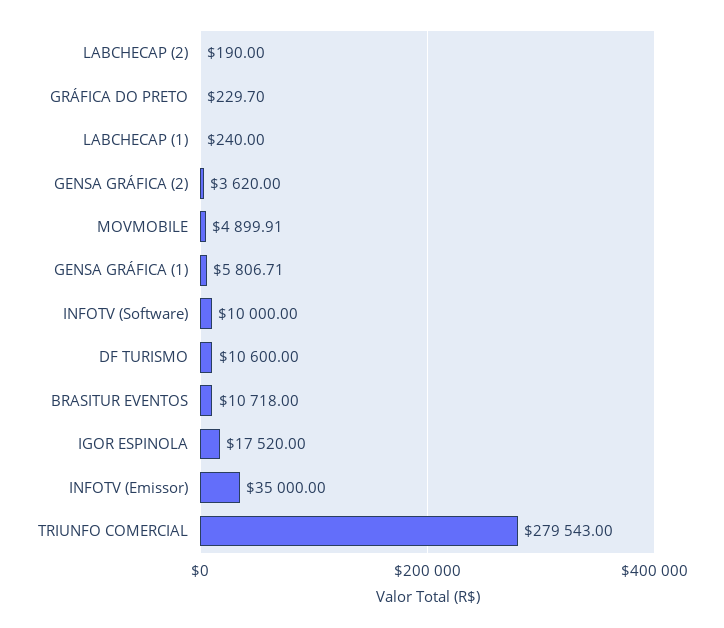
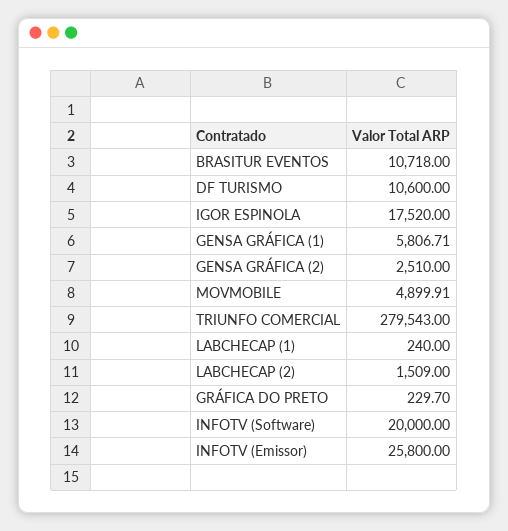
LABCHECAP (2): 190 -> 1509
GENSA GRÁFICA (2): 3620 -> 2510
INFOTV (Software): 10000 -> 20000
INFOTV (Emissor): 35000 -> 25800

